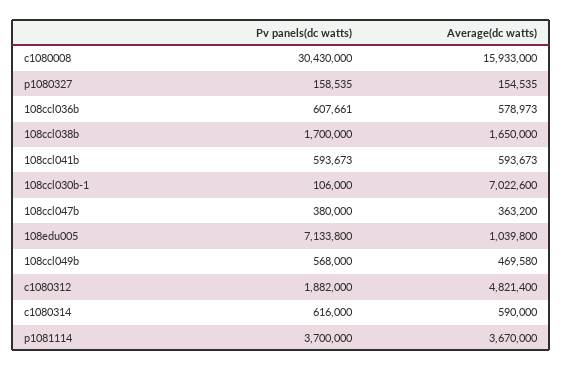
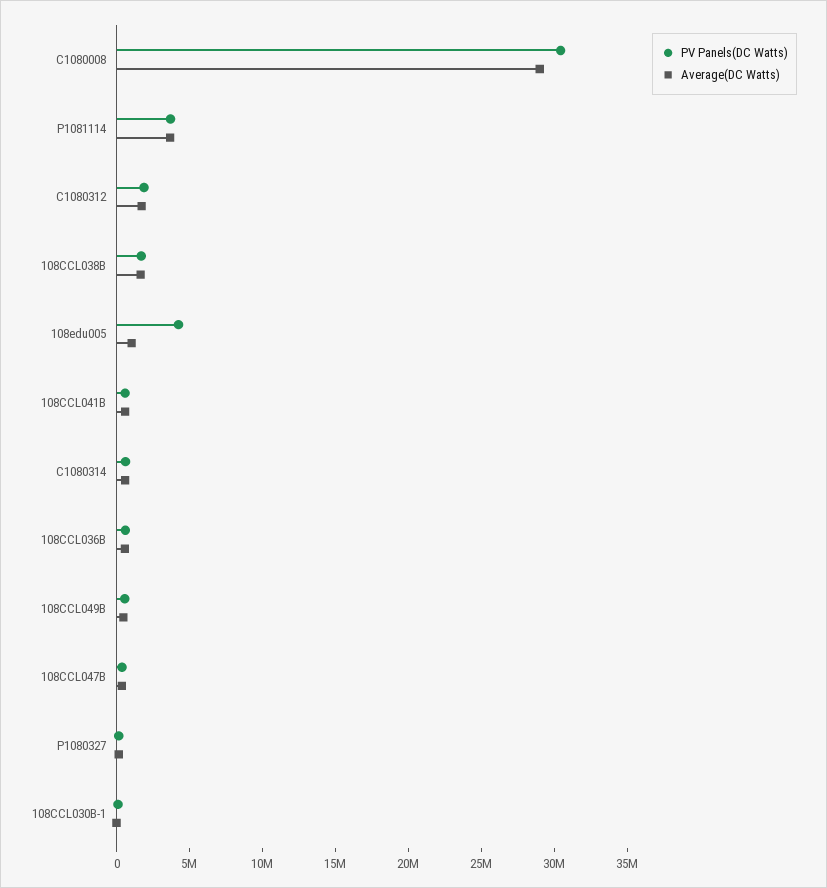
Average(dc watts), c1080008: 15933000 -> 29000000
Average(dc watts), 108ccl030b-1: 7022600 -> 0
Pv panels(dc watts), 108edu005: 7133800 -> 4000000
Average(dc watts), c1080312: 4821400 -> 2000000

